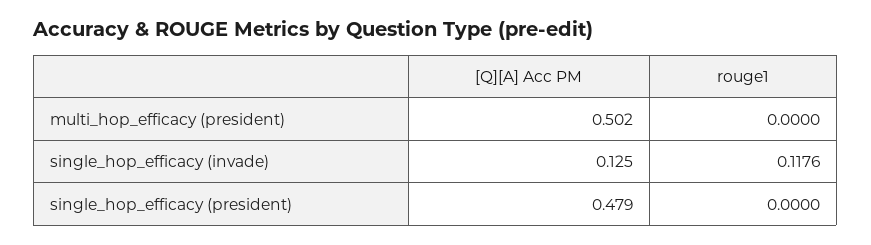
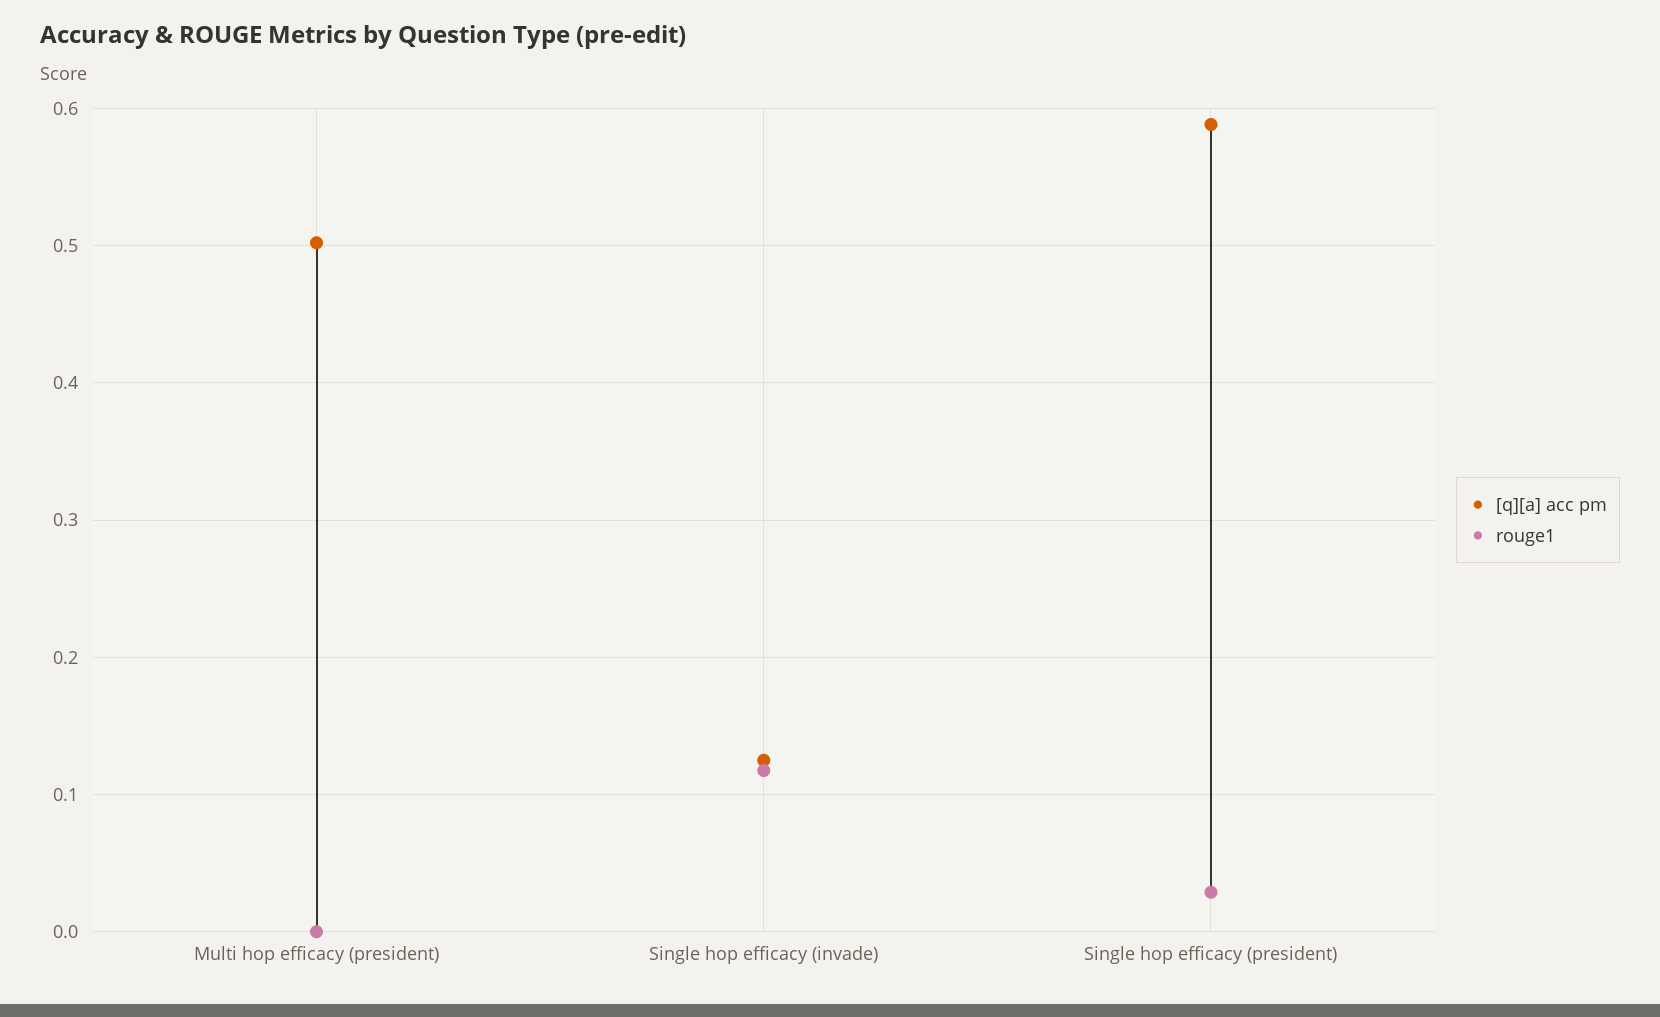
[Q][A] Acc PM, single_hop_efficacy (president): 0.479 -> 0.59
rouge1, single_hop_efficacy (president): 0 -> 0.03

